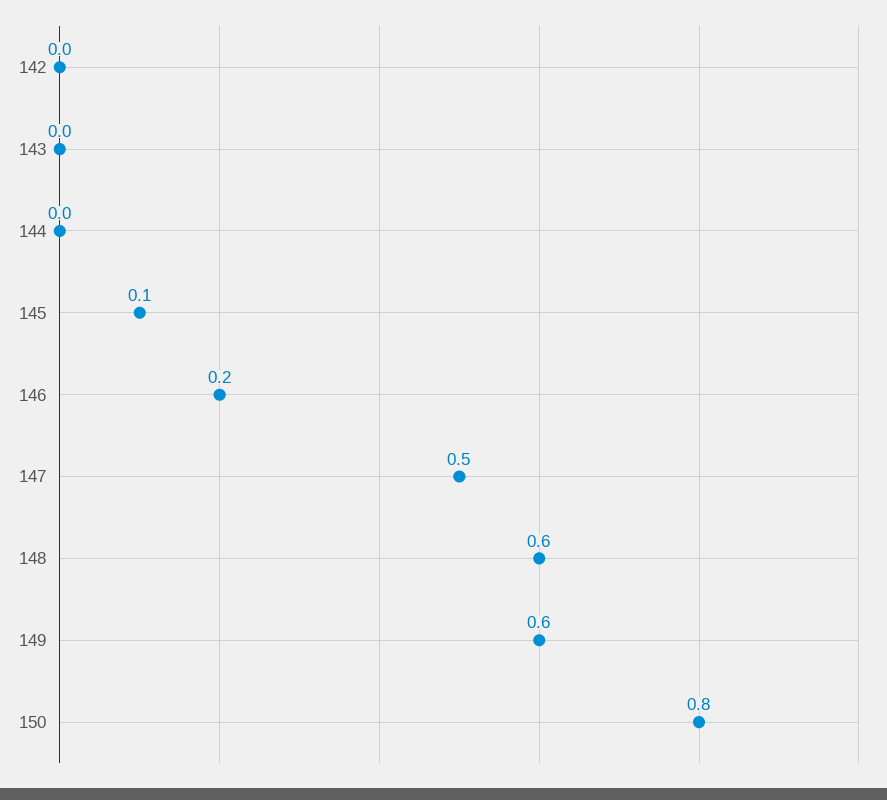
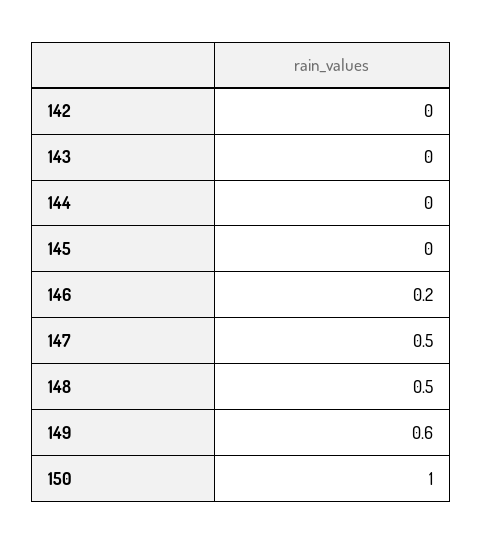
145: 0.1 -> 0
148: 0.6 -> 0.5
150: 0.8 -> 1

